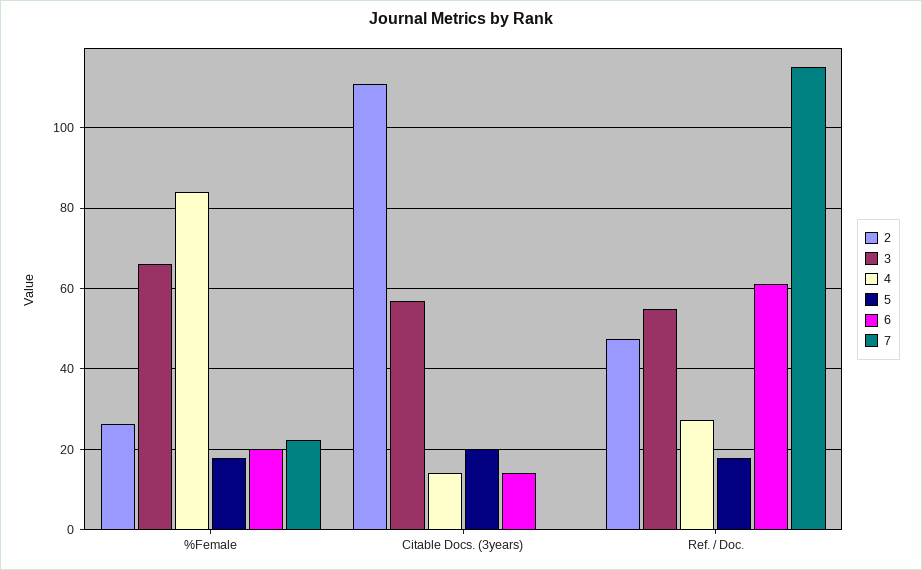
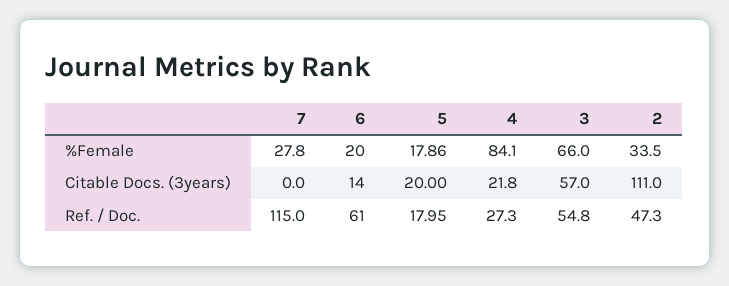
2, %Female: 26 -> 33.5
7, %Female: 22 -> 27.8
4, Citable Docs. (3years): 14 -> 21.8

